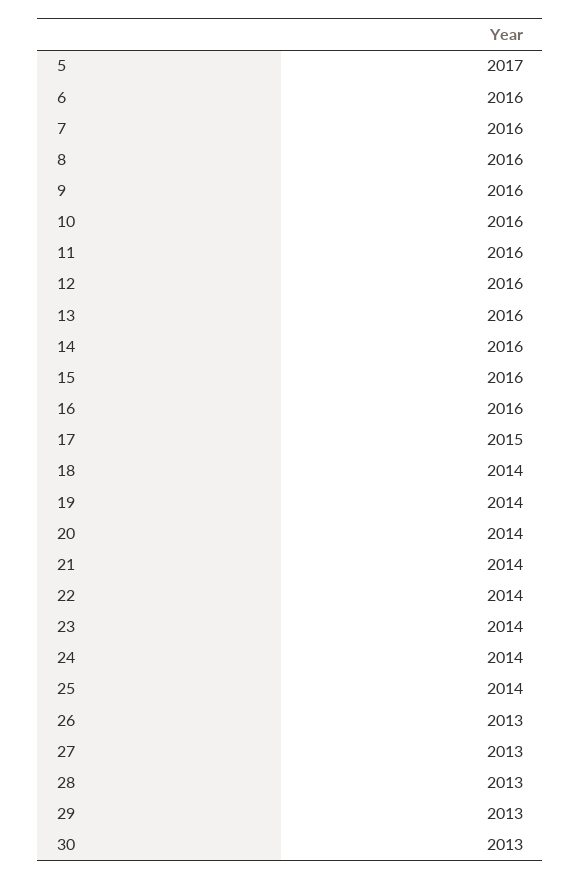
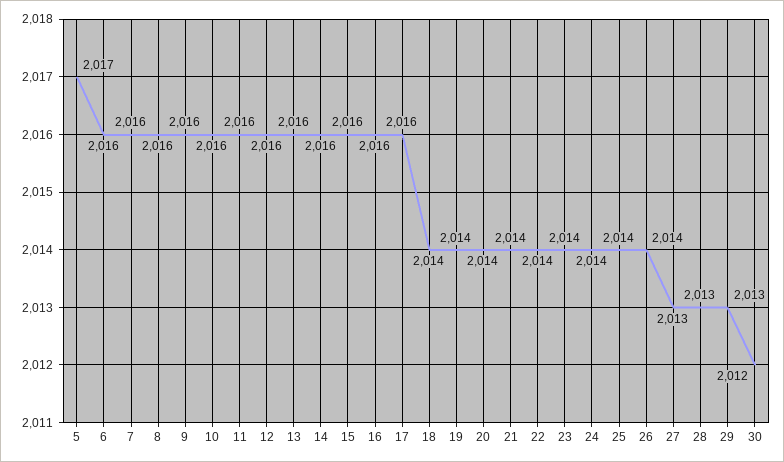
17: 2015 -> 2016
26: 2013 -> 2014
30: 2013 -> 2012

